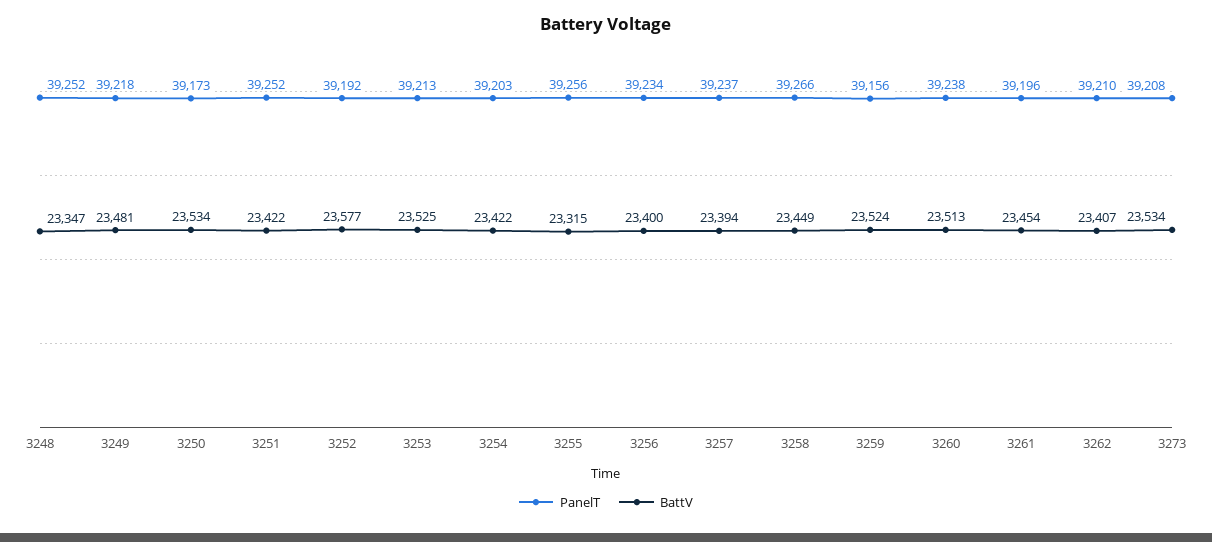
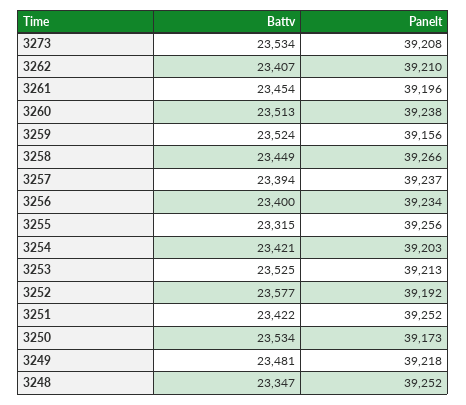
BattV, 3254: 23422 -> 23421

